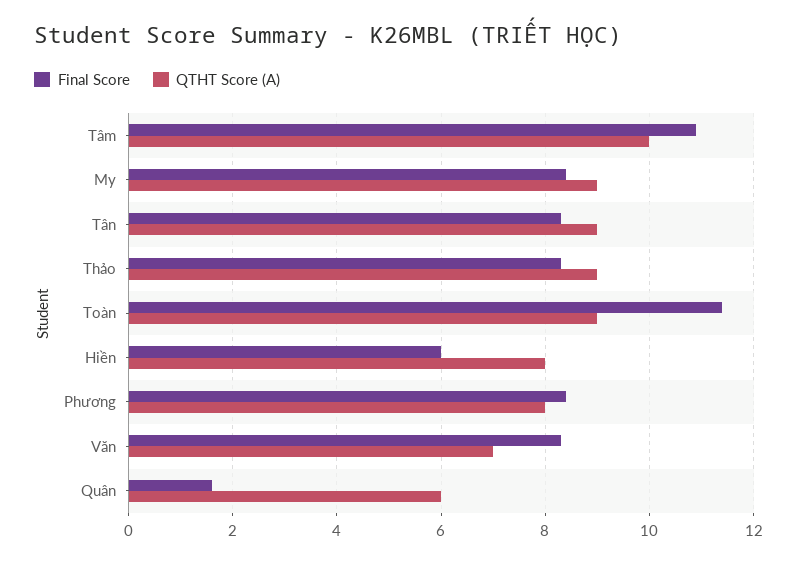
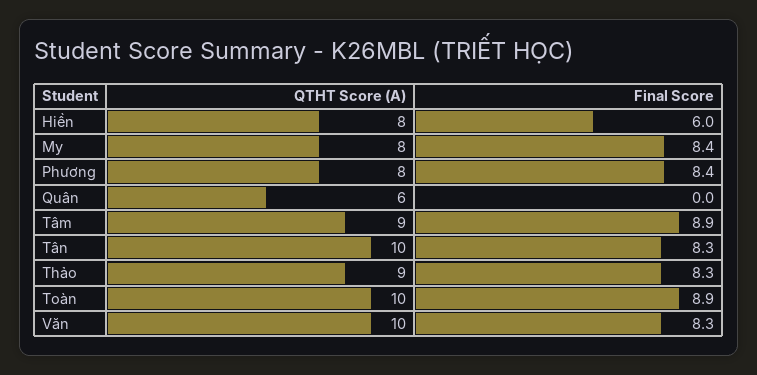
Final Score, Tâm: 11 -> 8.9
QTHT Score (A), Tâm: 10 -> 9
QTHT Score (A), My: 9 -> 8
QTHT Score (A), Tân: 9 -> 10
Final Score, Toàn: 11.5 -> 8.9
QTHT Score (A), Toàn: 9 -> 10
QTHT Score (A), Văn: 7 -> 10
Final Score, Quân: 1.5 -> 0

